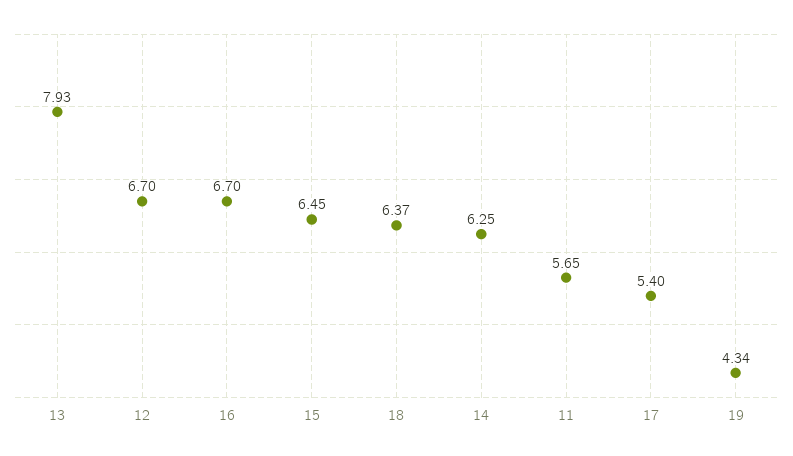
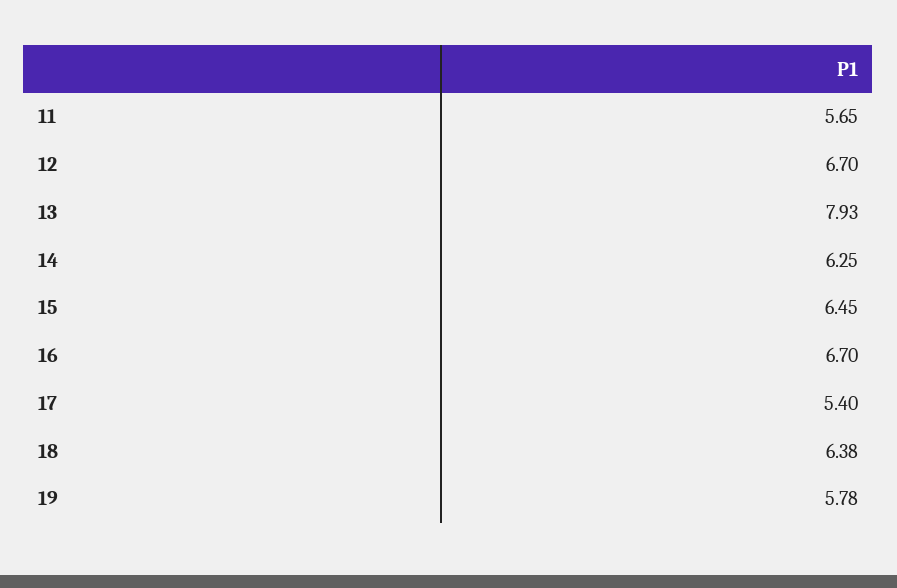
18: 6.37 -> 6.38
19: 4.34 -> 5.78

